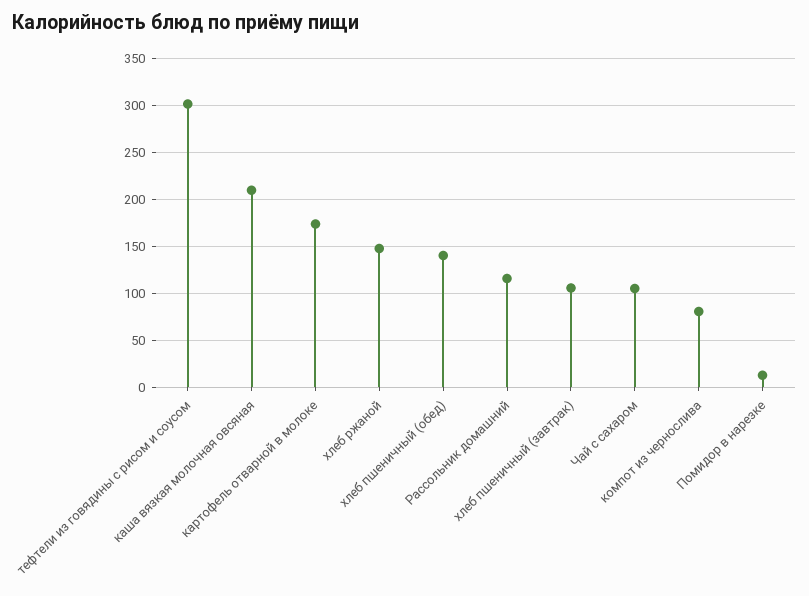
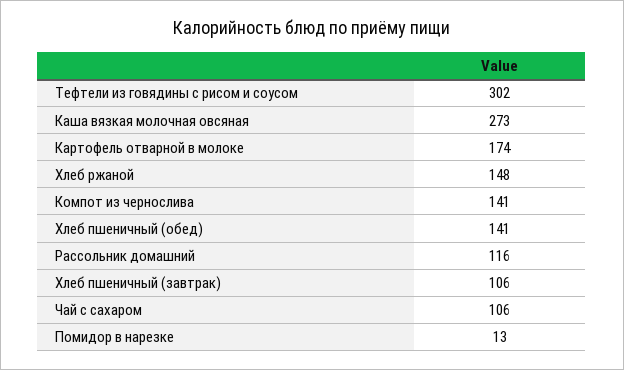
каша вязкая молочная овсяная: 210 -> 273
компот из чернослива: 80 -> 141

